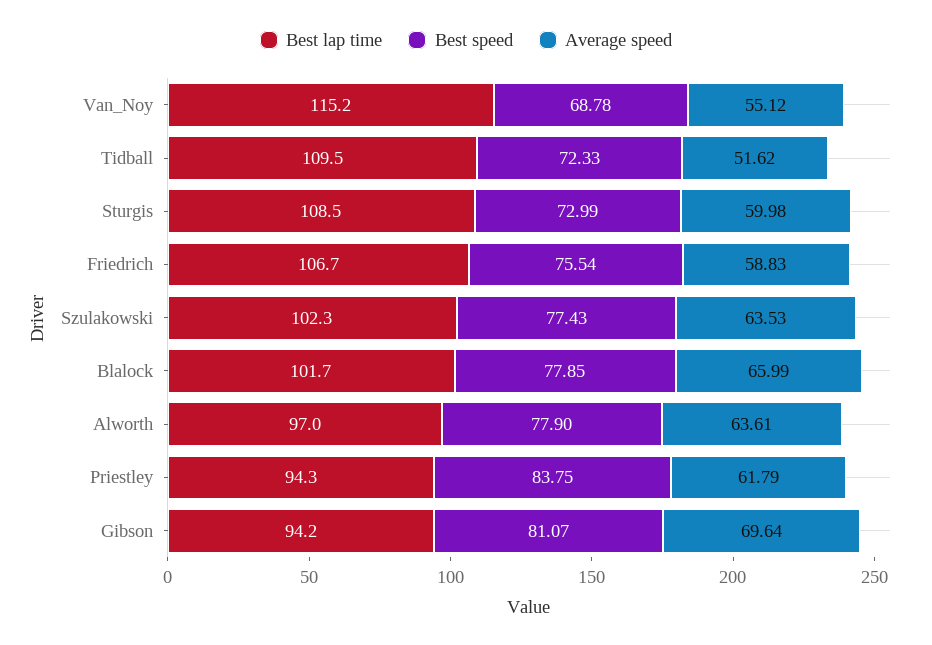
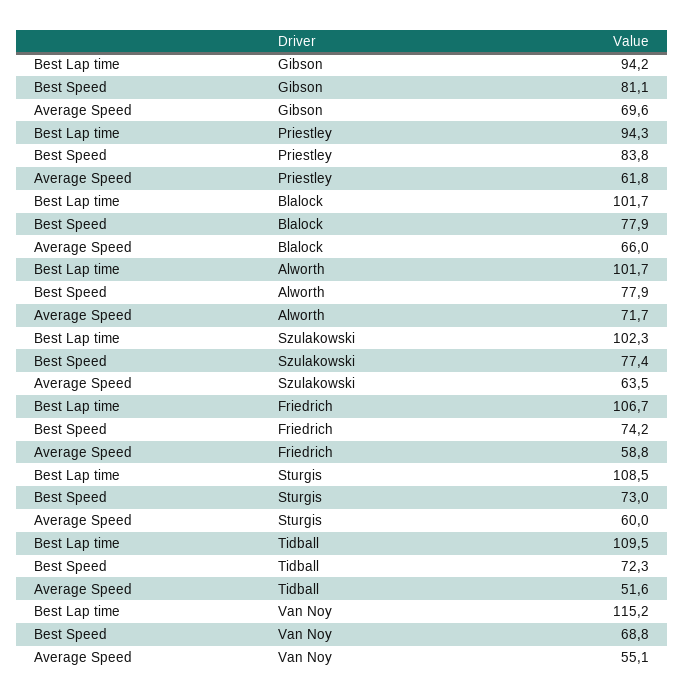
Best speed, Friedrich: 75.54 -> 74.2
Best lap time, Alworth: 97 -> 101.7
Average speed, Alworth: 63.61 -> 71.7

